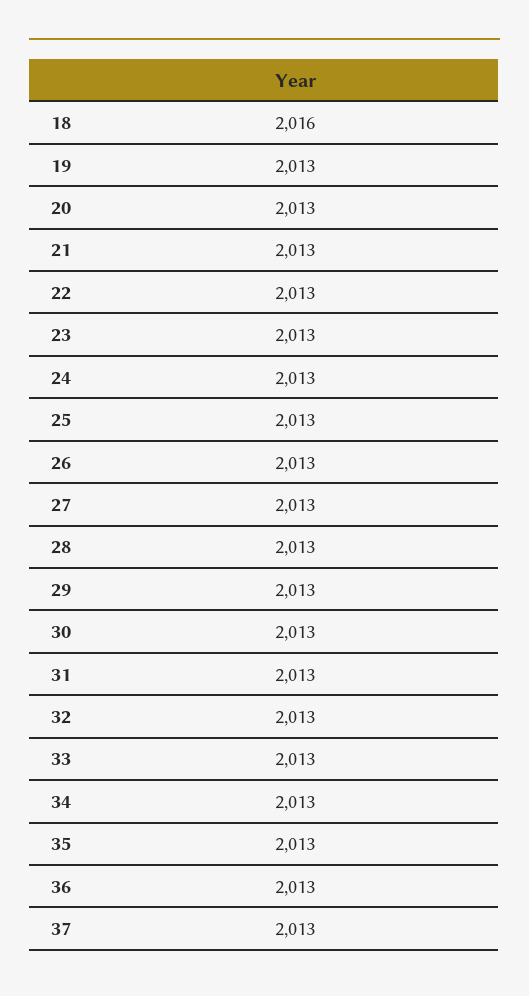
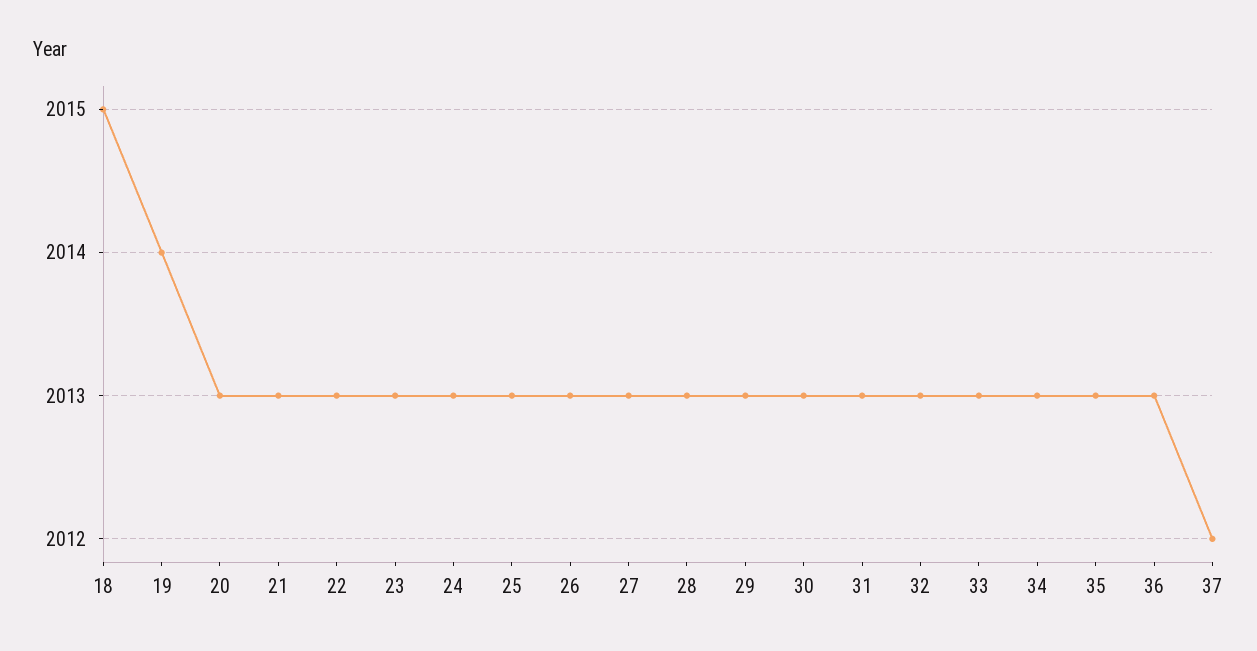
18: 2016 -> 2015
19: 2013 -> 2014
37: 2013 -> 2012

